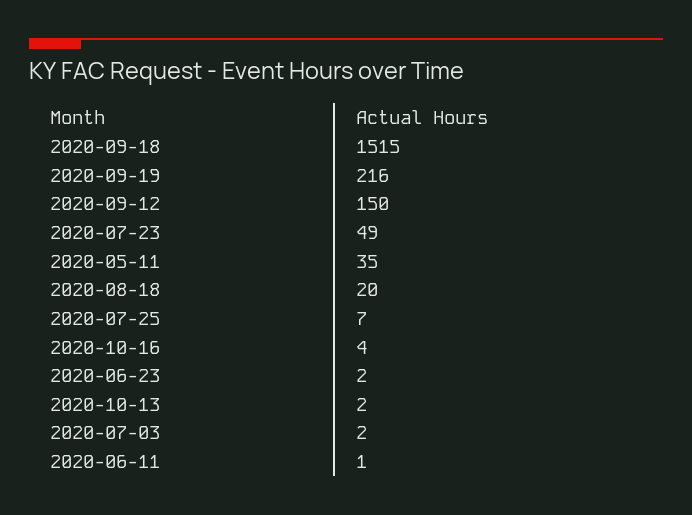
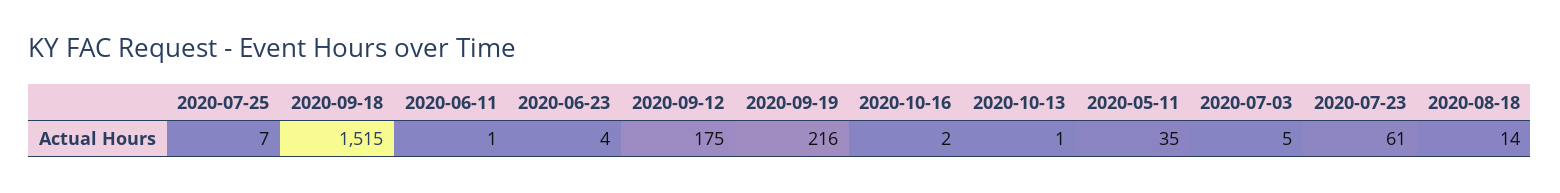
2020-09-12: 150 -> 175
2020-07-23: 49 -> 61
2020-08-18: 20 -> 14
2020-10-16: 4 -> 2
2020-06-23: 2 -> 4
2020-10-13: 2 -> 1
2020-07-03: 2 -> 5

